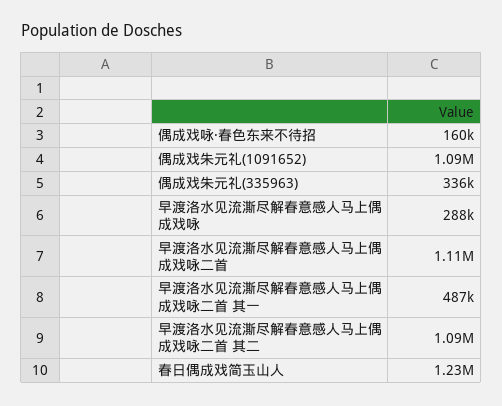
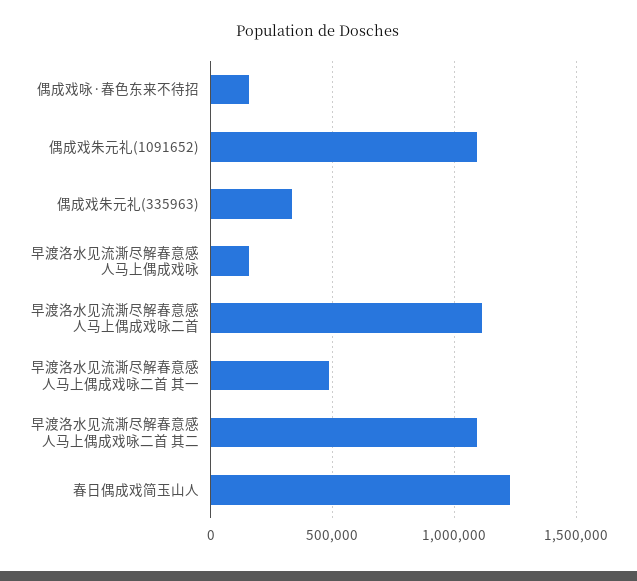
早渡洛水见流澌尽解春意感人马上偶成戏咏: 288000 -> 150000

